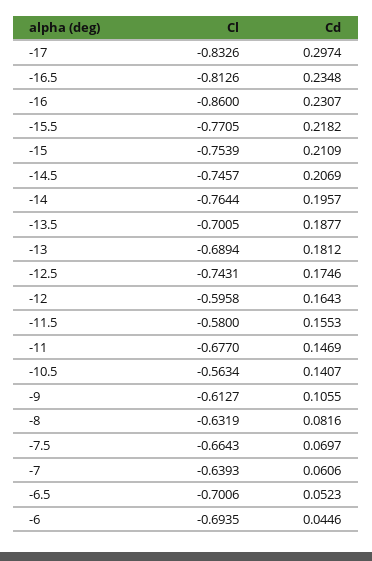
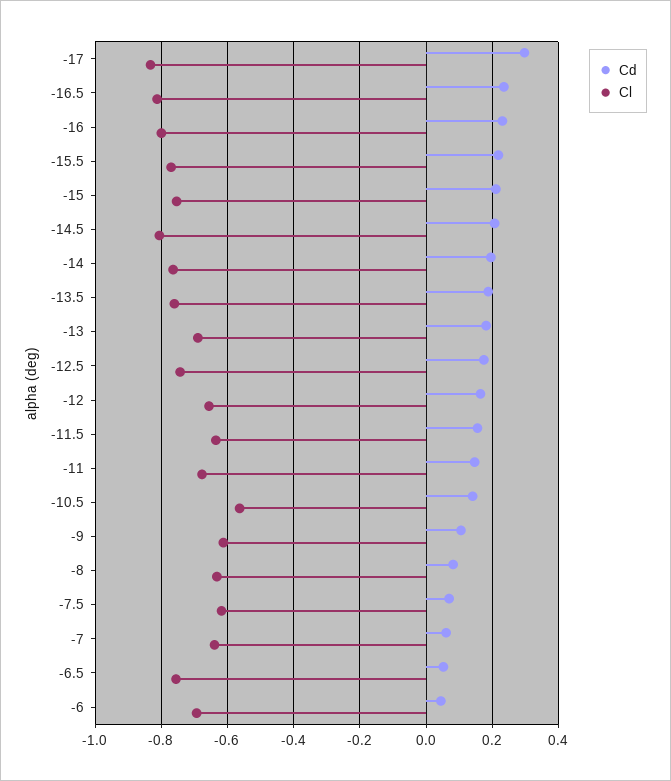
Cl, -16: -0.86 -> -0.8
Cl, -14.5: -0.7457 -> -0.8
Cl, -13.5: -0.7005 -> -0.76
Cl, -12: -0.5958 -> -0.66
Cl, -11.5: -0.58 -> -0.64
Cl, -7.5: -0.6643 -> -0.62
Cl, -6.5: -0.7006 -> -0.76

